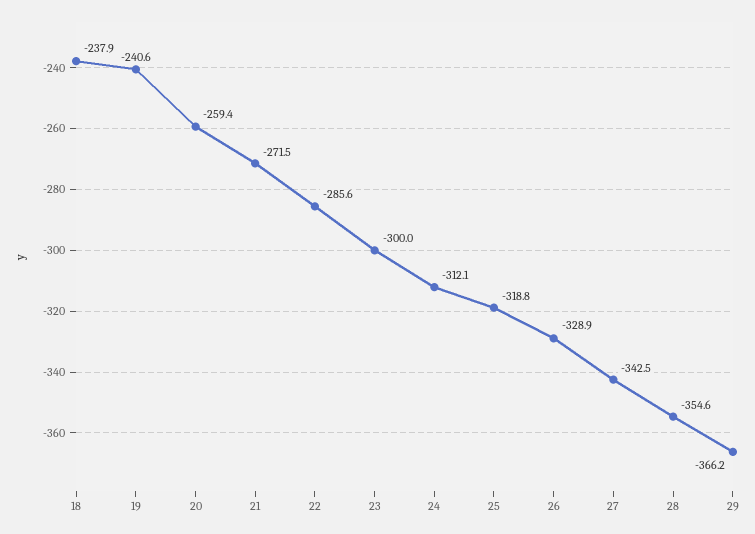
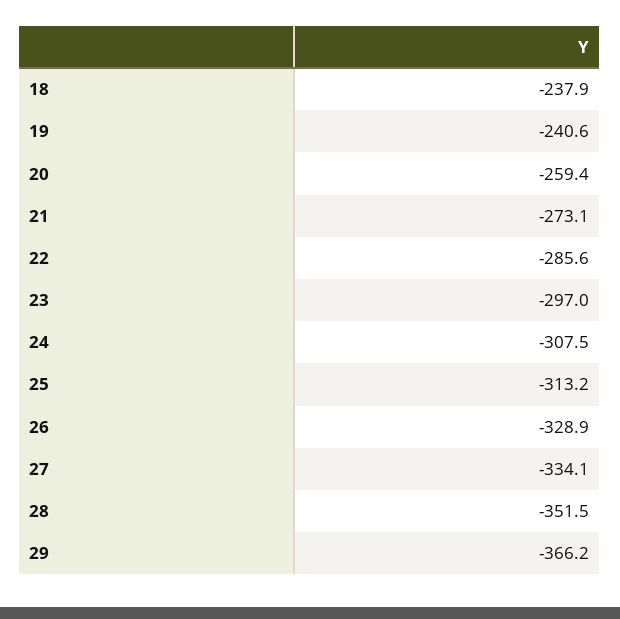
21: -271.5 -> -273.1
23: -300 -> -297
24: -312.1 -> -307.5
25: -318.8 -> -313.2
27: -342.5 -> -334.1
28: -354.6 -> -351.5

